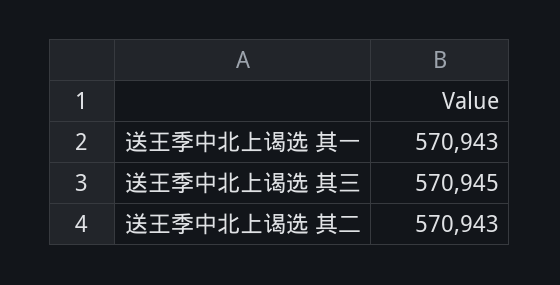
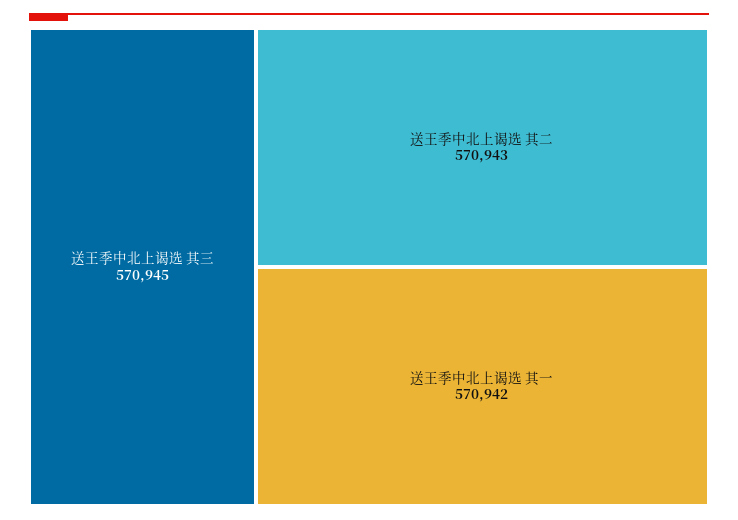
送王季中北上谒选 其一: 570943 -> 570942

